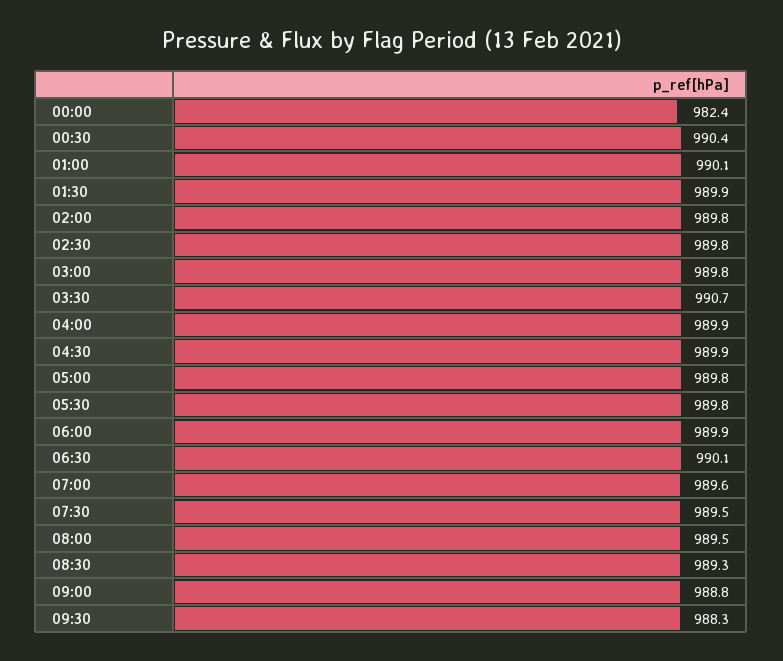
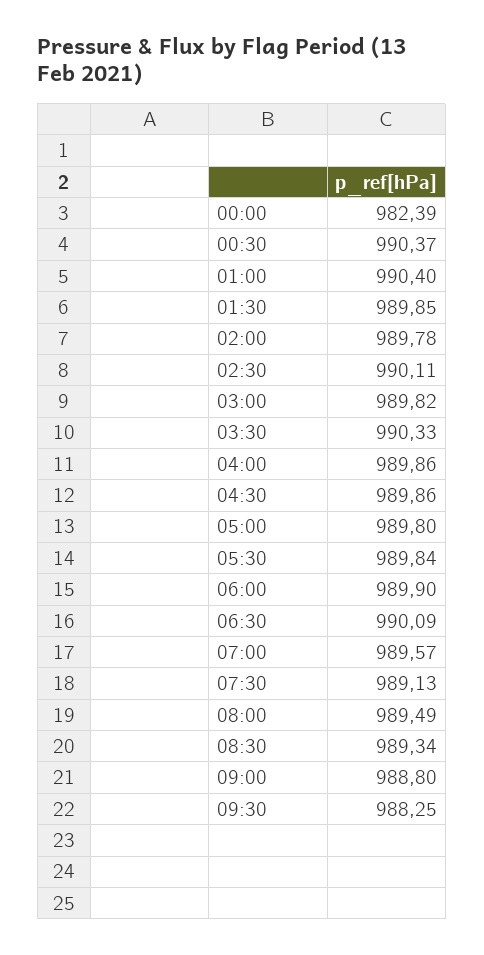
01:00: 990.1 -> 990.4
02:30: 989.8 -> 990.11
03:30: 990.7 -> 990.33
07:30: 989.5 -> 989.13

